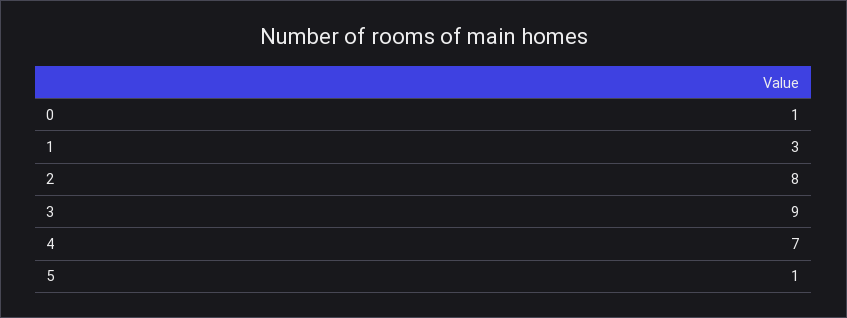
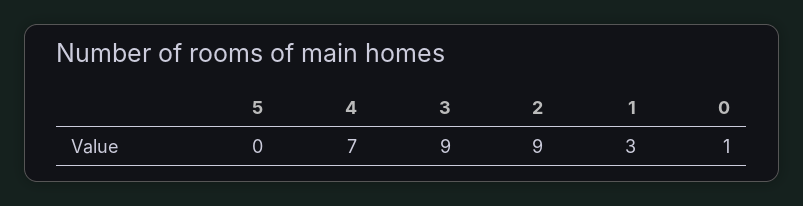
2: 8 -> 9
5: 1 -> 0

